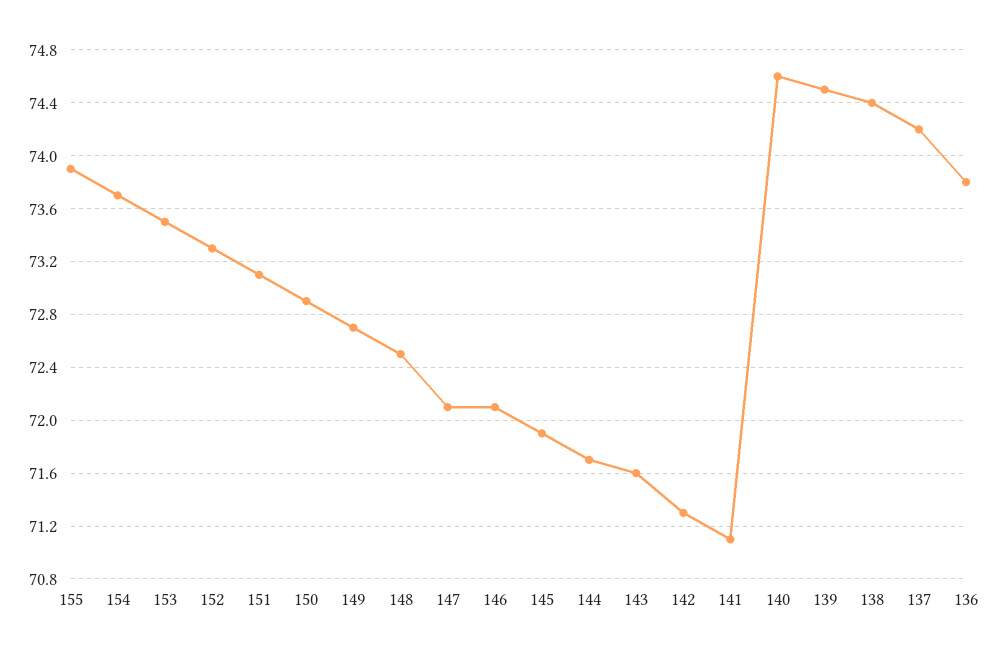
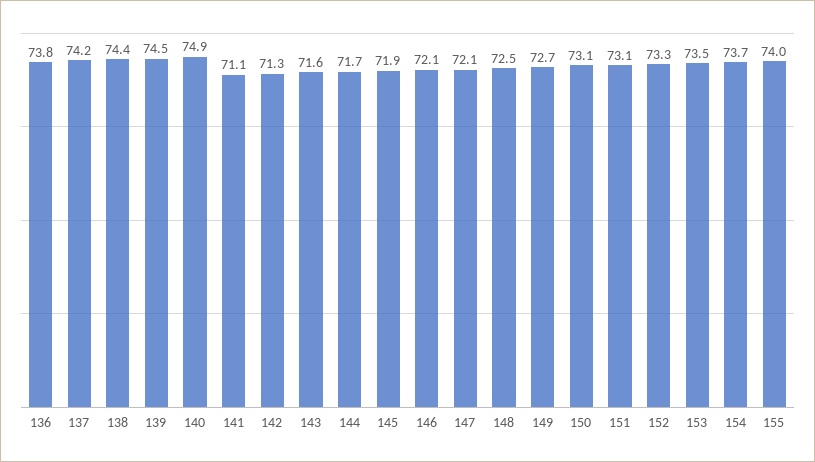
155: 73.9 -> 74
150: 72.9 -> 73.1
140: 74.6 -> 74.9

